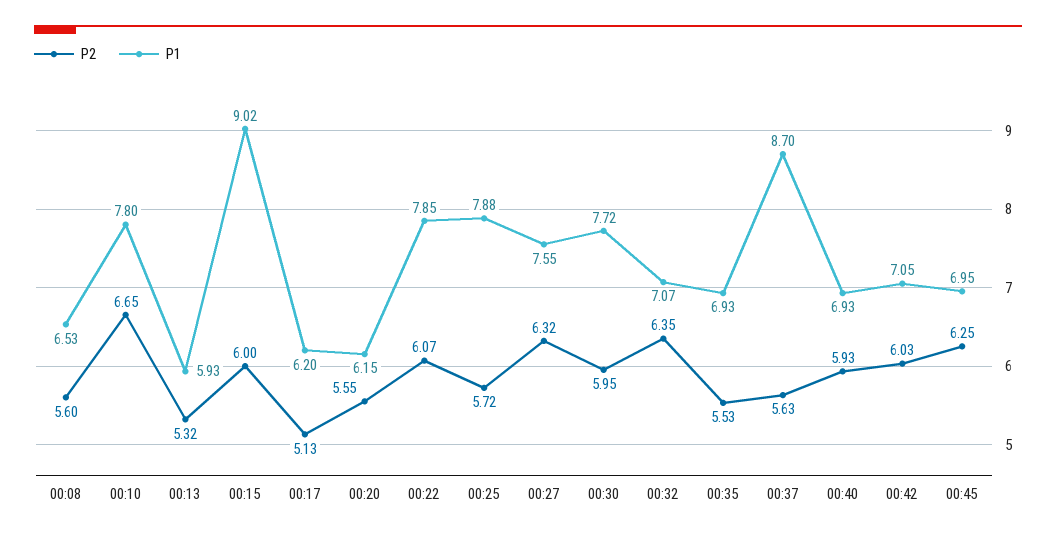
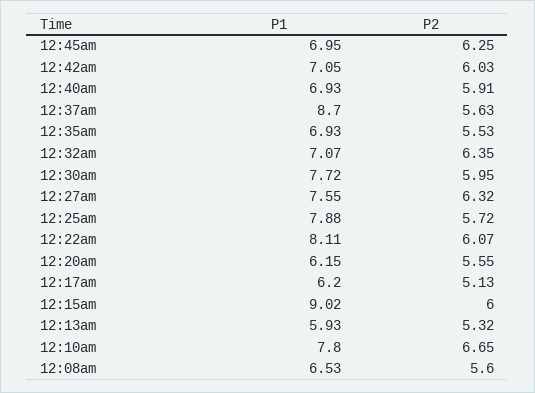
P1, 00:22: 7.85 -> 8.11
P2, 00:40: 5.93 -> 5.91

